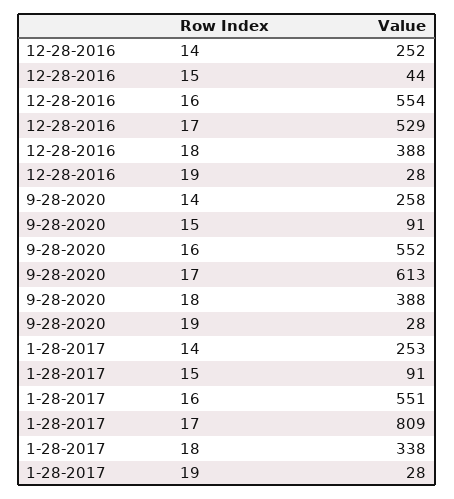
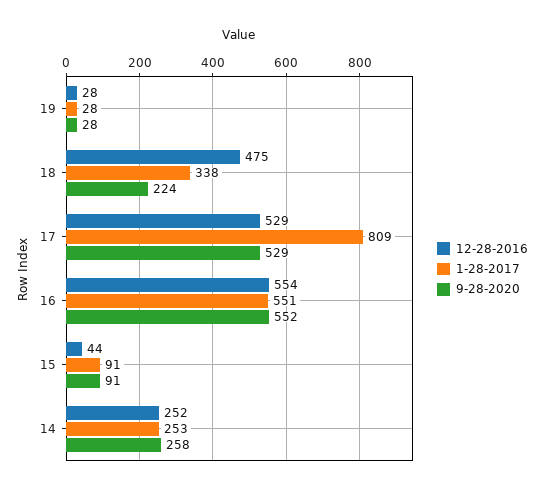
12-28-2016, 18: 388 -> 475
9-28-2020, 17: 613 -> 529
9-28-2020, 18: 388 -> 224

